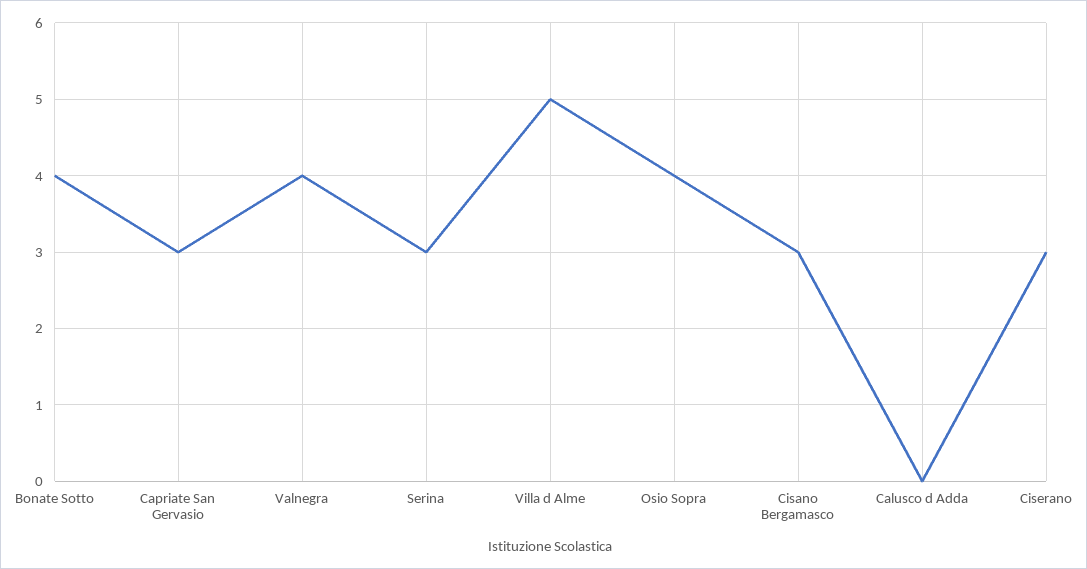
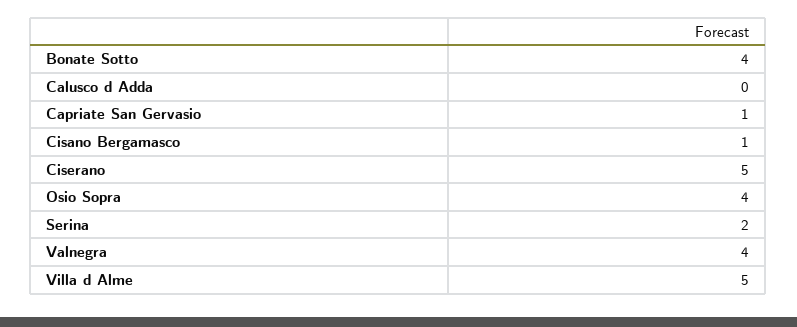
Capriate San Gervasio: 3 -> 1
Serina: 3 -> 2
Cisano Bergamasco: 3 -> 1
Ciserano: 3 -> 5

